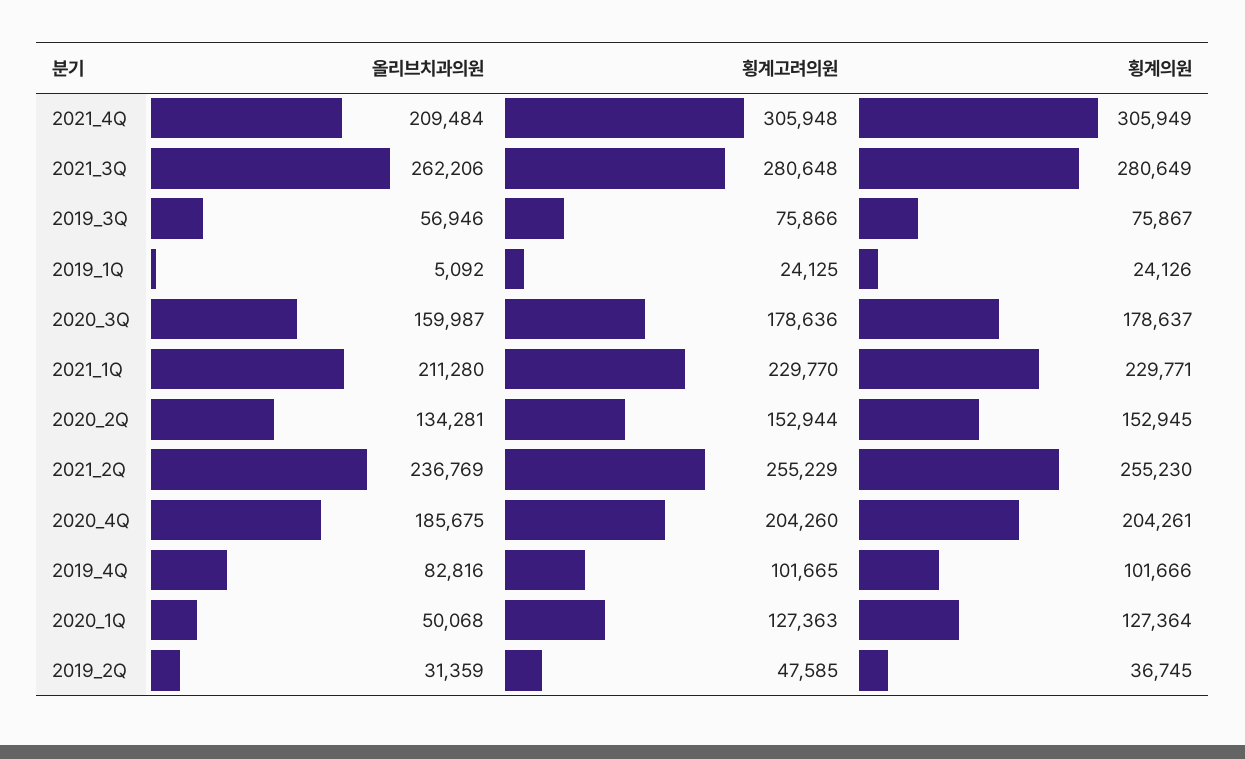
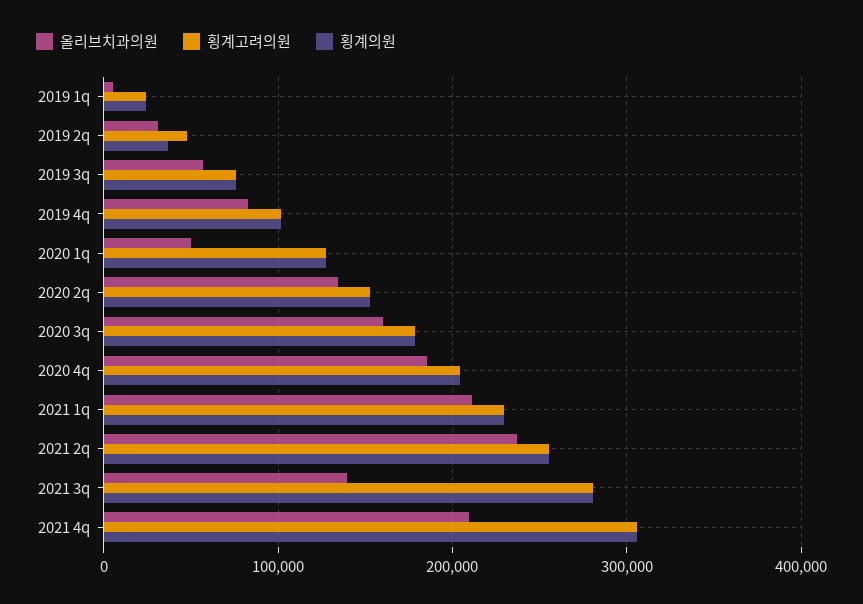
올리브치과의원, 2021_3Q: 262206 -> 140000

